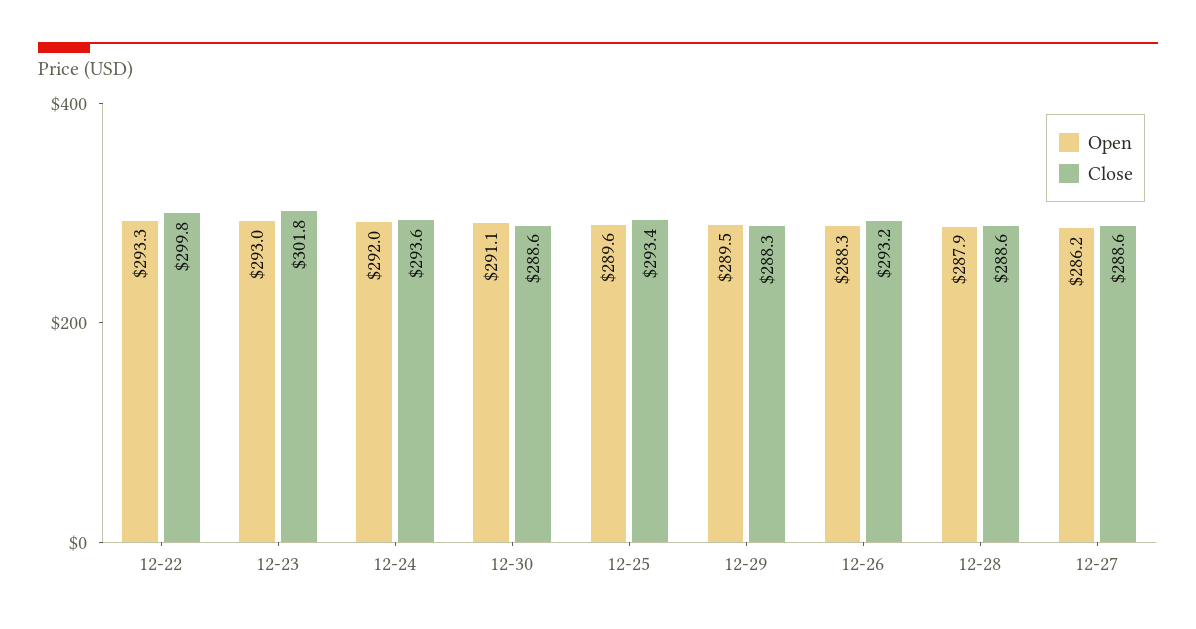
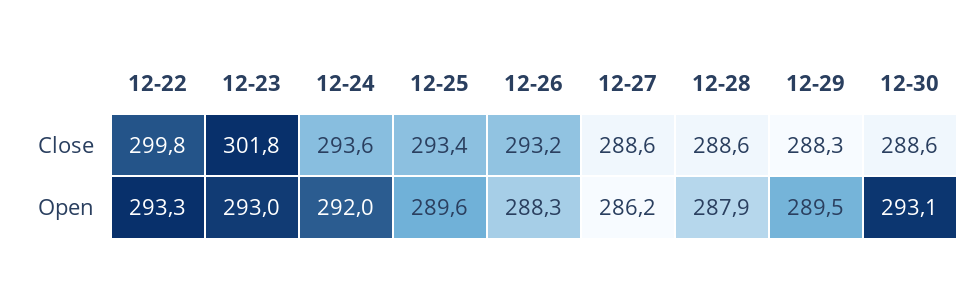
Open, 12-30: 291.1 -> 293.1

